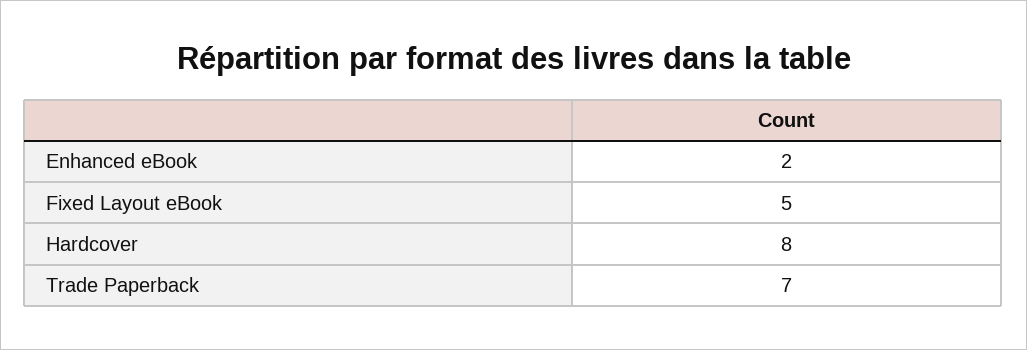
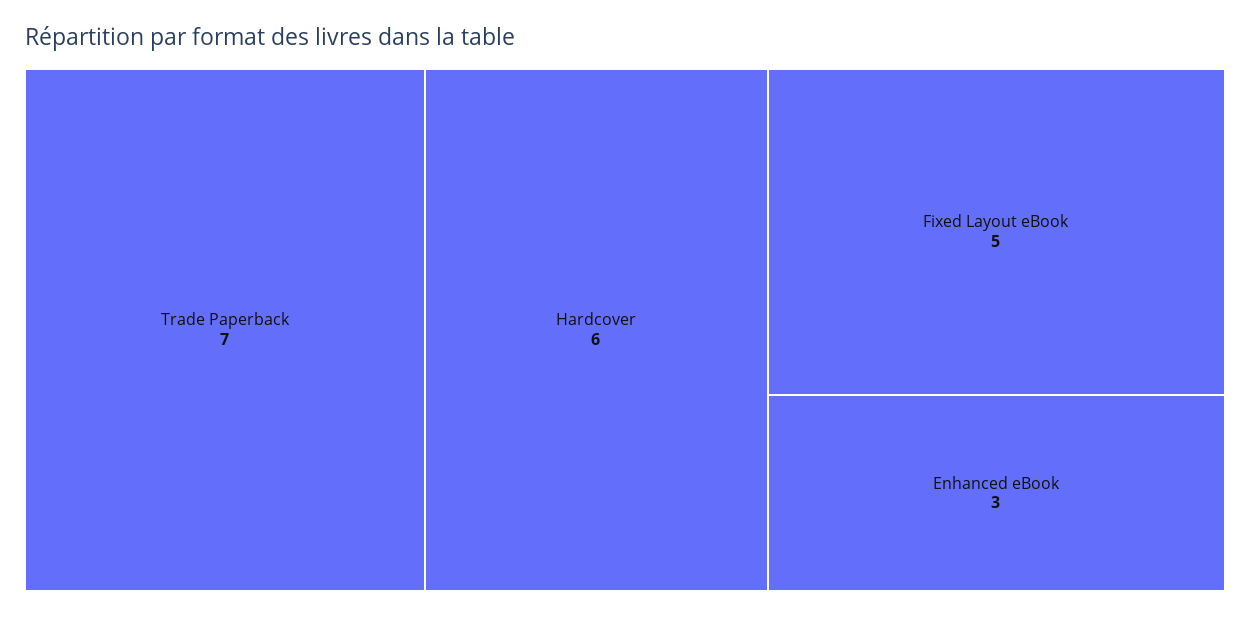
Enhanced eBook: 2 -> 3
Hardcover: 8 -> 6

